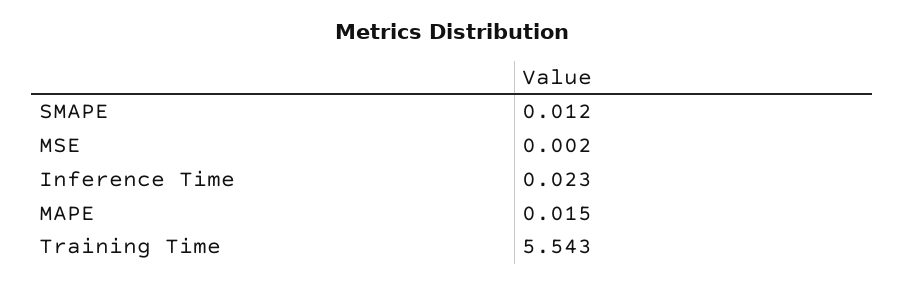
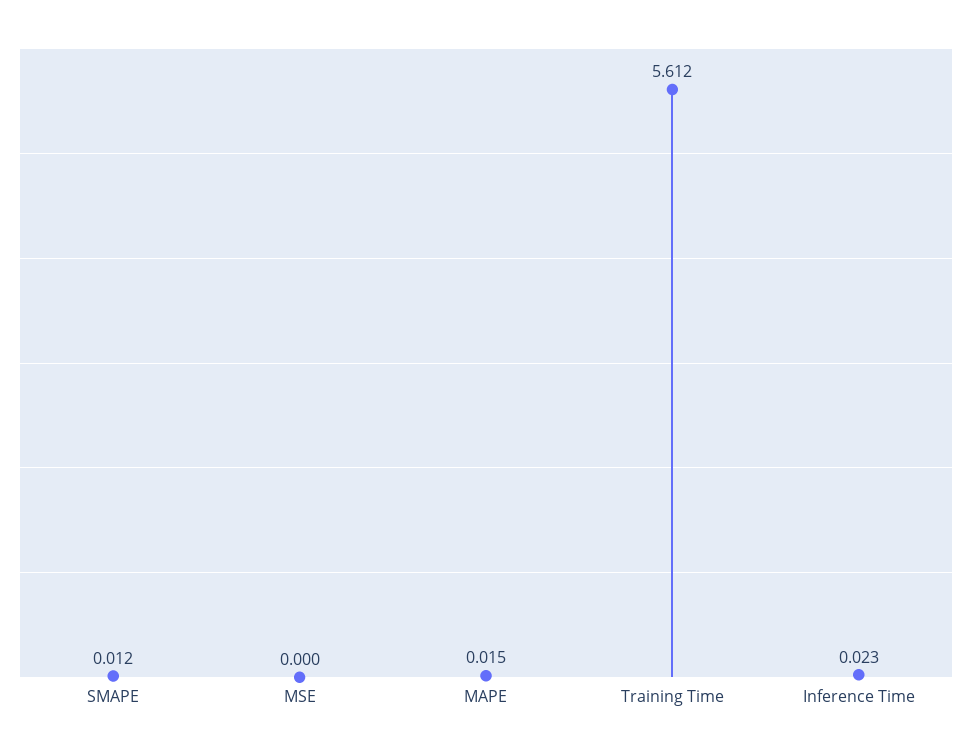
MSE: 0.002 -> 0
Training Time: 5.543 -> 5.612

